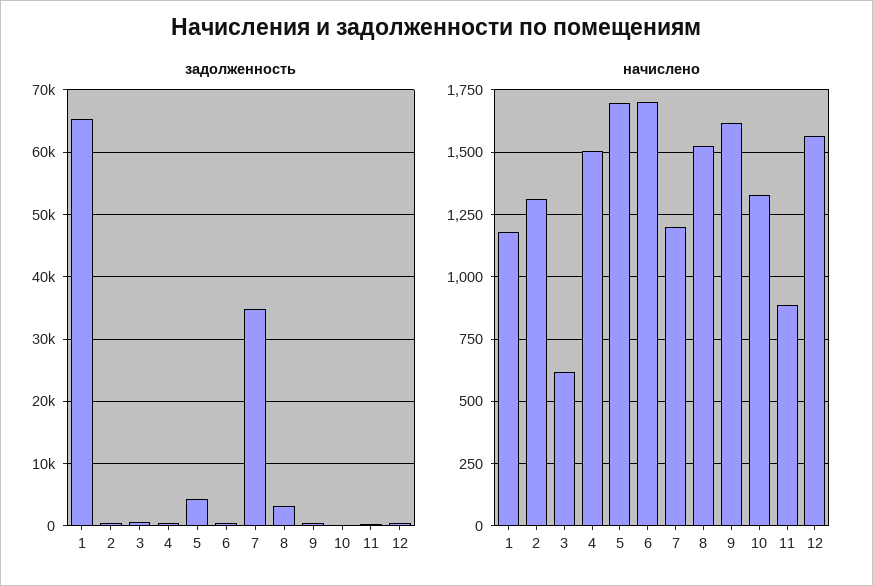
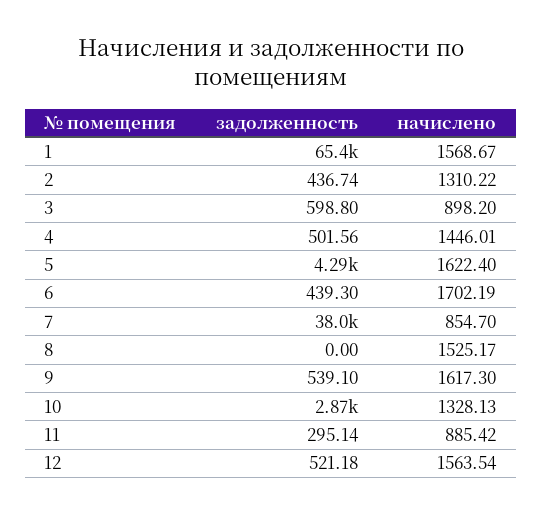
задолженность, 7: 35000 -> 38000
задолженность, 8: 3000 -> 0
задолженность, 10: 0 -> 2870
начислено, 1: 1175 -> 1568.67
начислено, 3: 625 -> 898.2
начислено, 4: 1500 -> 1446.01
начислено, 5: 1700 -> 1622.4
начислено, 7: 1200 -> 854.7

